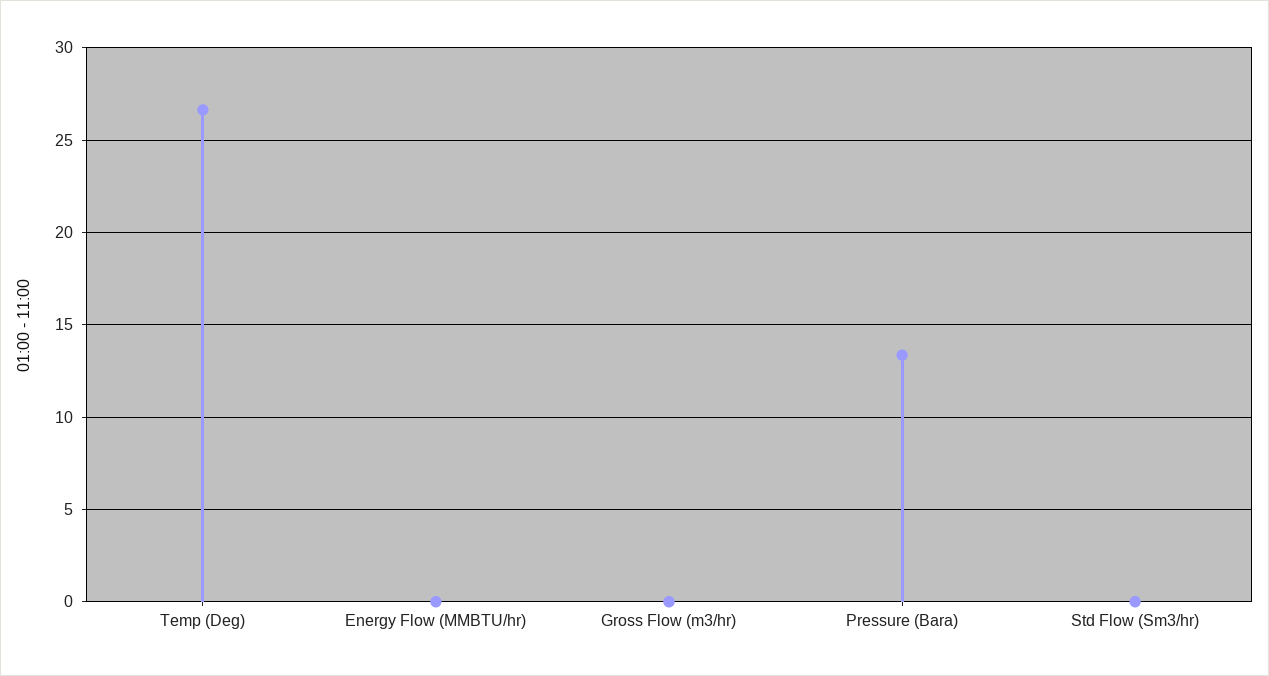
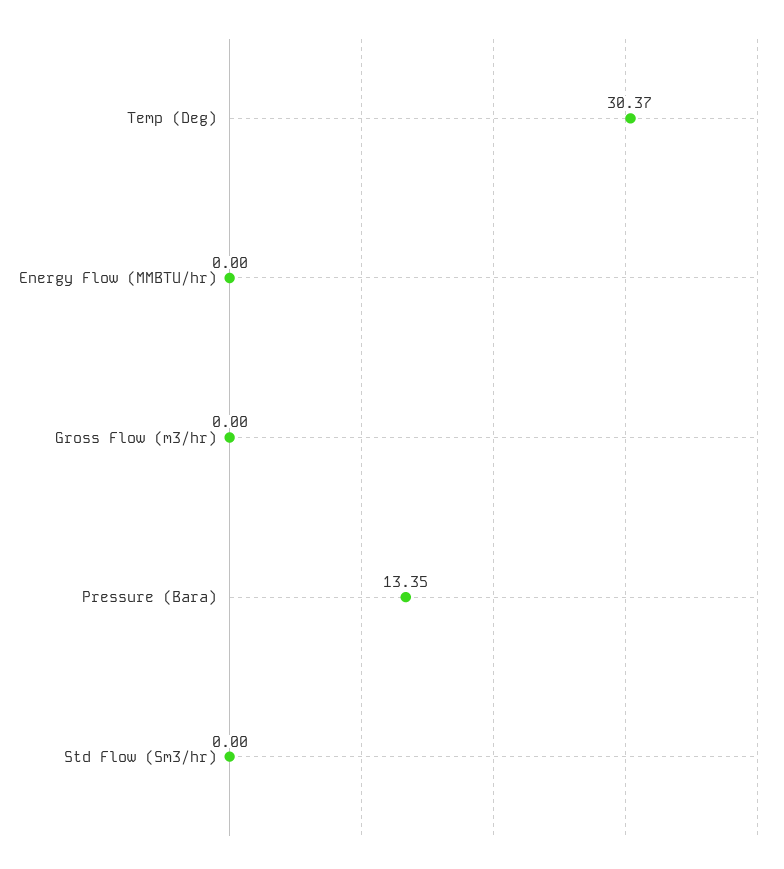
Temp (Deg): 26.5 -> 30.37

